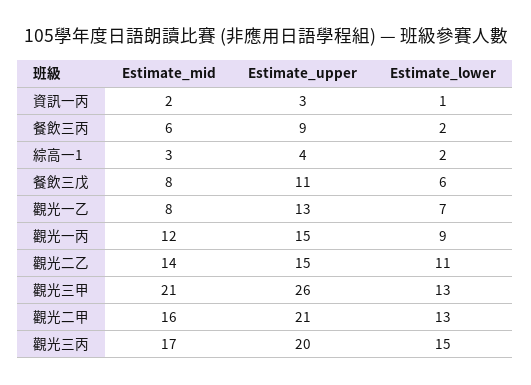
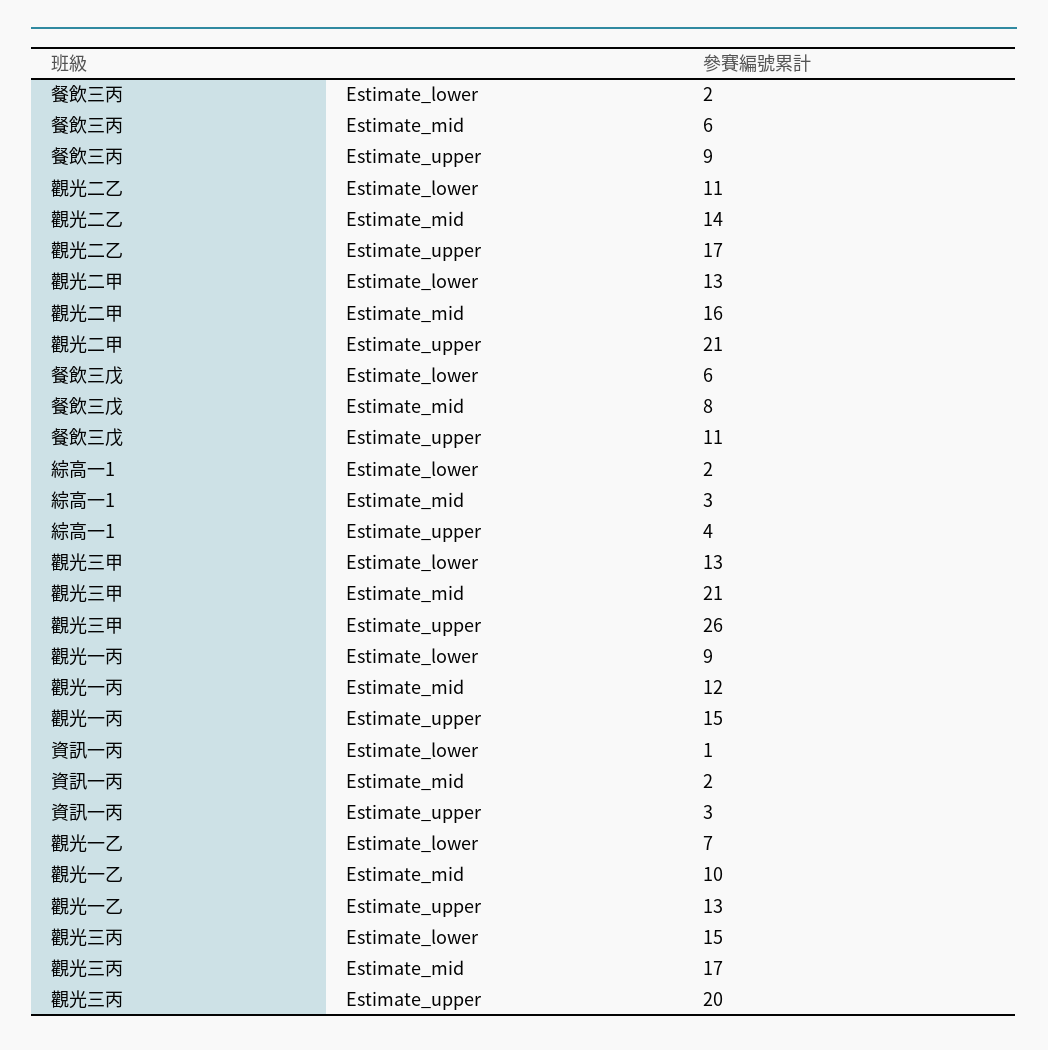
Estimate_mid, 觀光一乙: 8 -> 10
Estimate_upper, 觀光二乙: 15 -> 17

